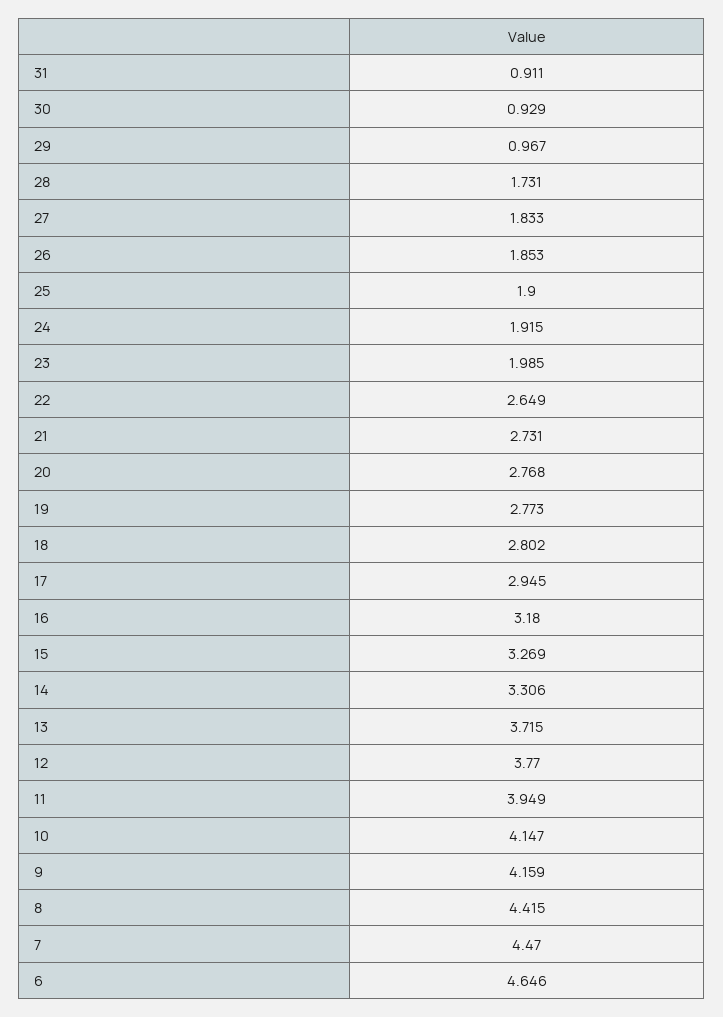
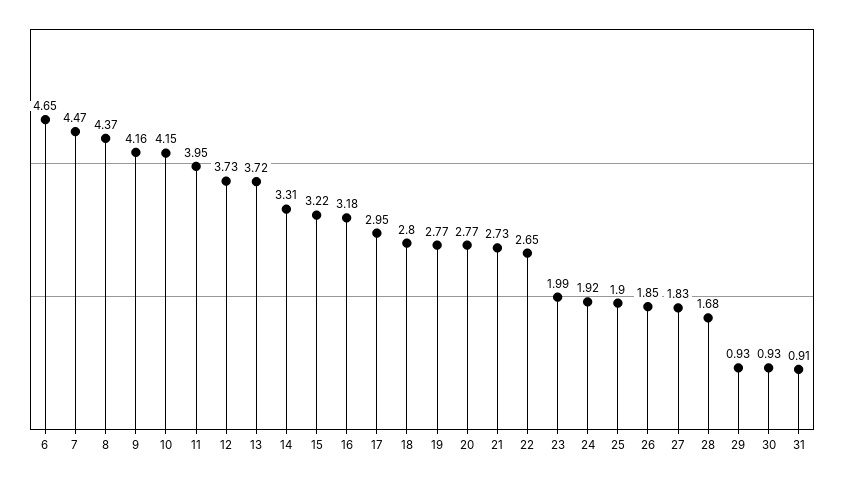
29: 0.967 -> 0.93
28: 1.731 -> 1.68
15: 3.269 -> 3.22
12: 3.77 -> 3.73
8: 4.415 -> 4.37

